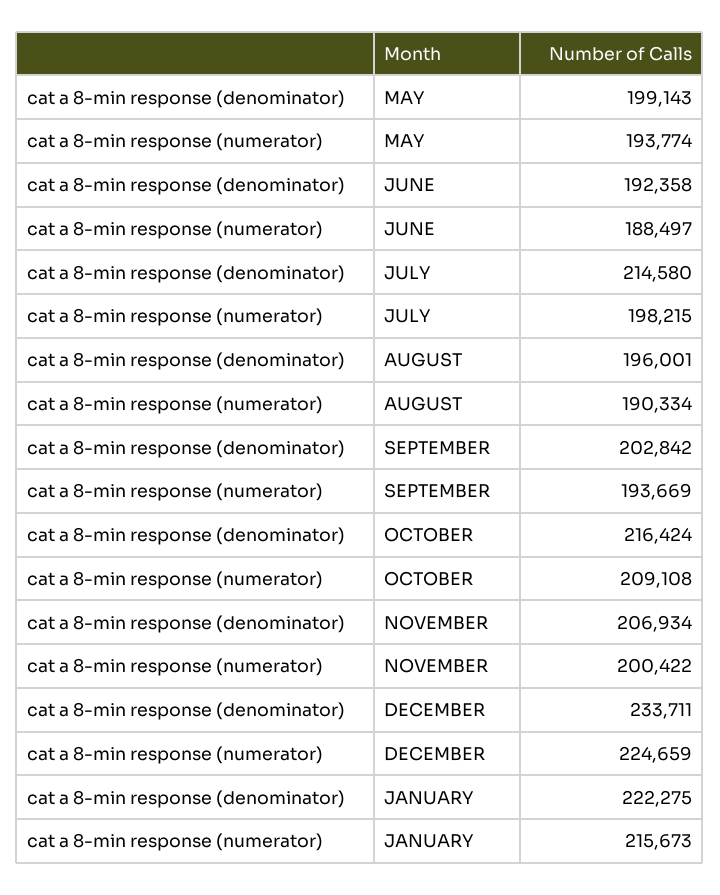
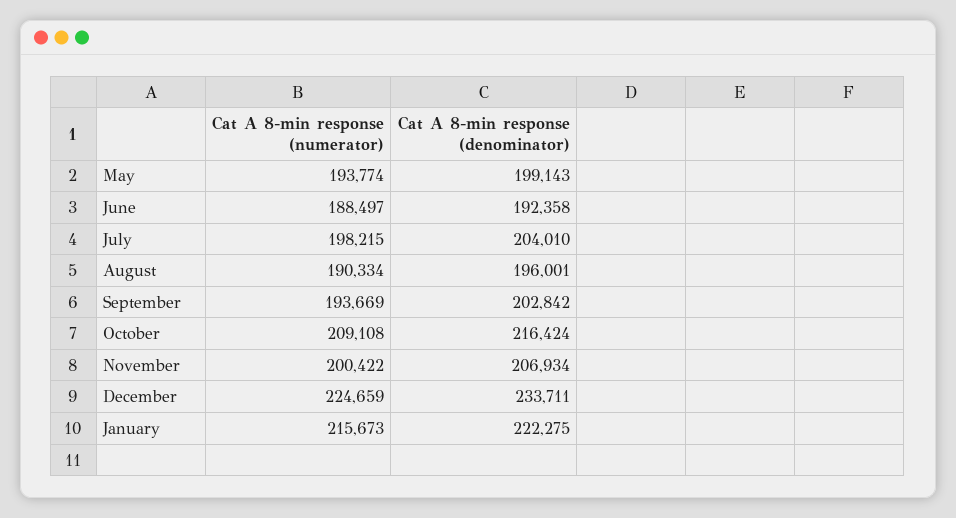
cat a 8-min response (denominator), JULY: 214580 -> 204010

